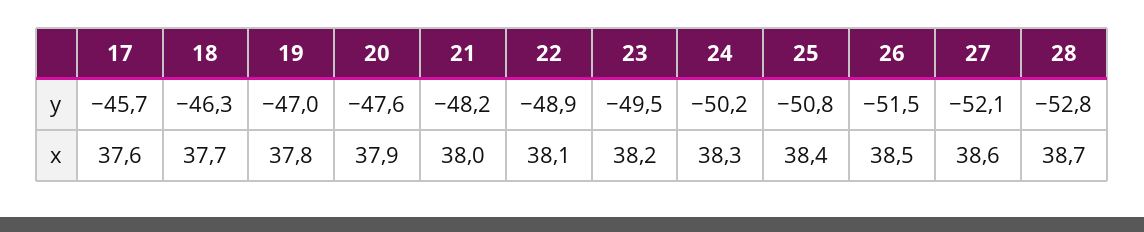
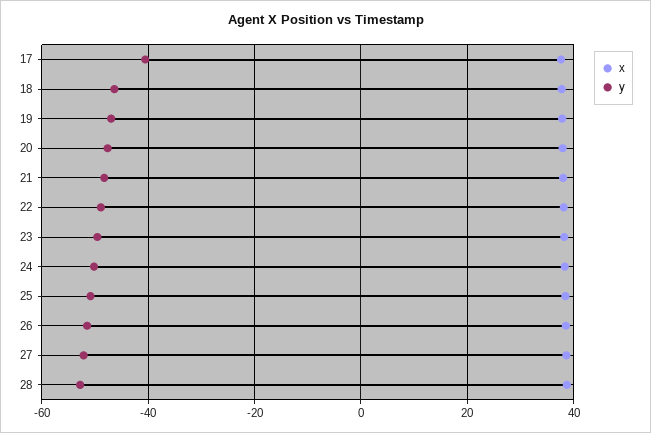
y, 17: -45.7 -> -40

